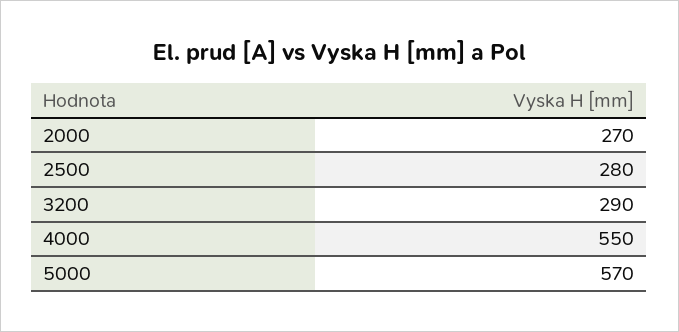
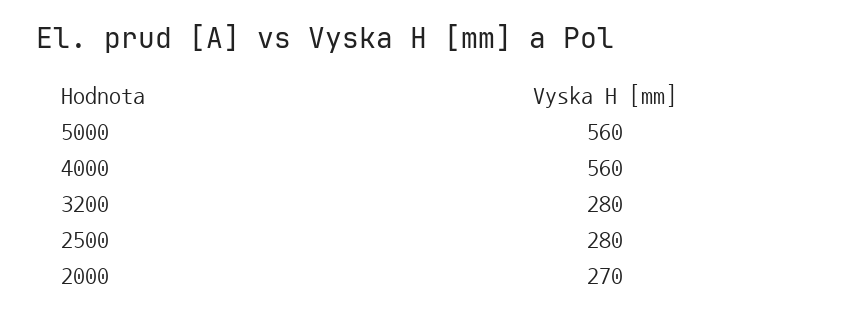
3200: 290 -> 280
4000: 550 -> 560
5000: 570 -> 560

